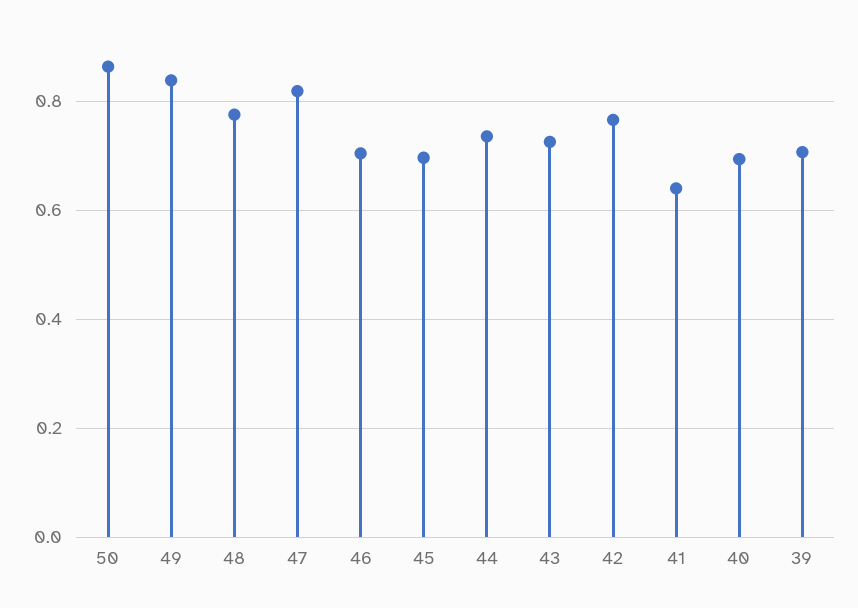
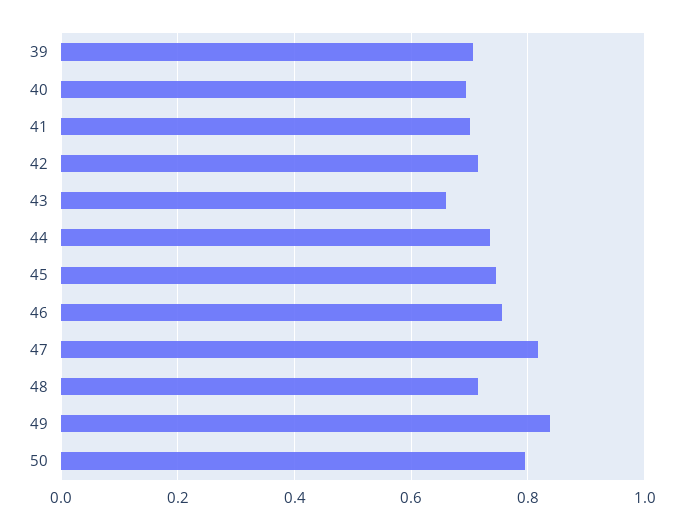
50: 0.86 -> 0.8
48: 0.78 -> 0.72
46: 0.7 -> 0.76
45: 0.7 -> 0.74
43: 0.72 -> 0.66
42: 0.76 -> 0.72
41: 0.64 -> 0.7

